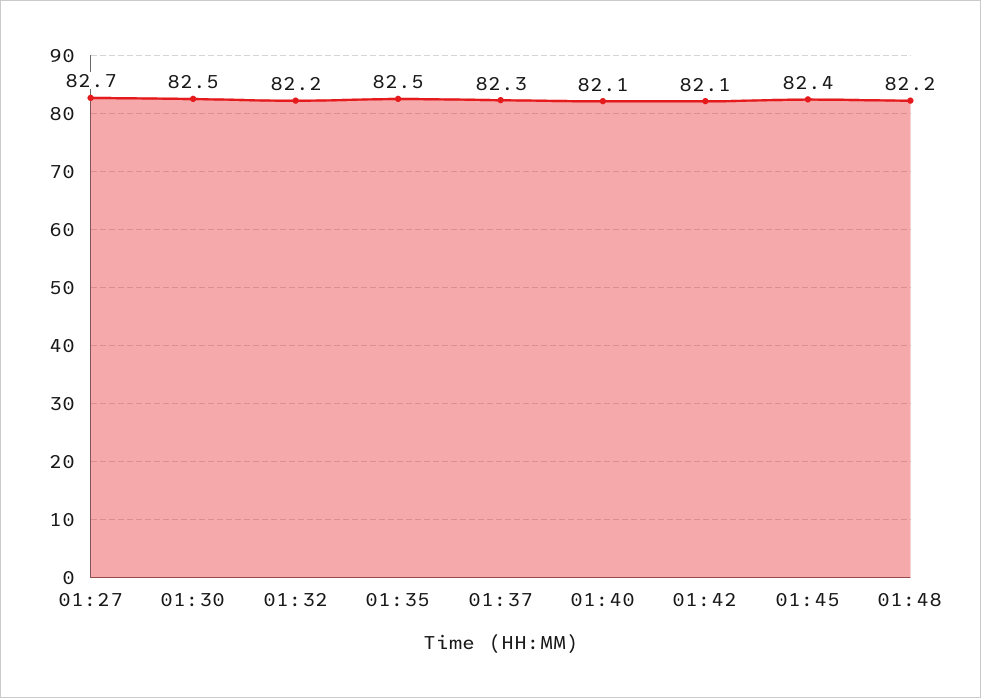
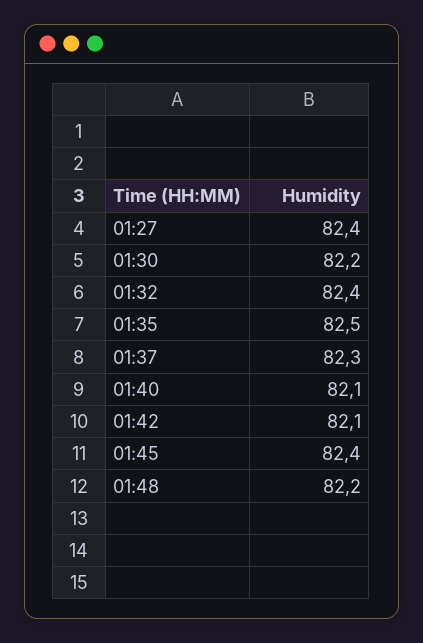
01:27: 82.7 -> 82.4
01:30: 82.5 -> 82.2
01:32: 82.2 -> 82.4

